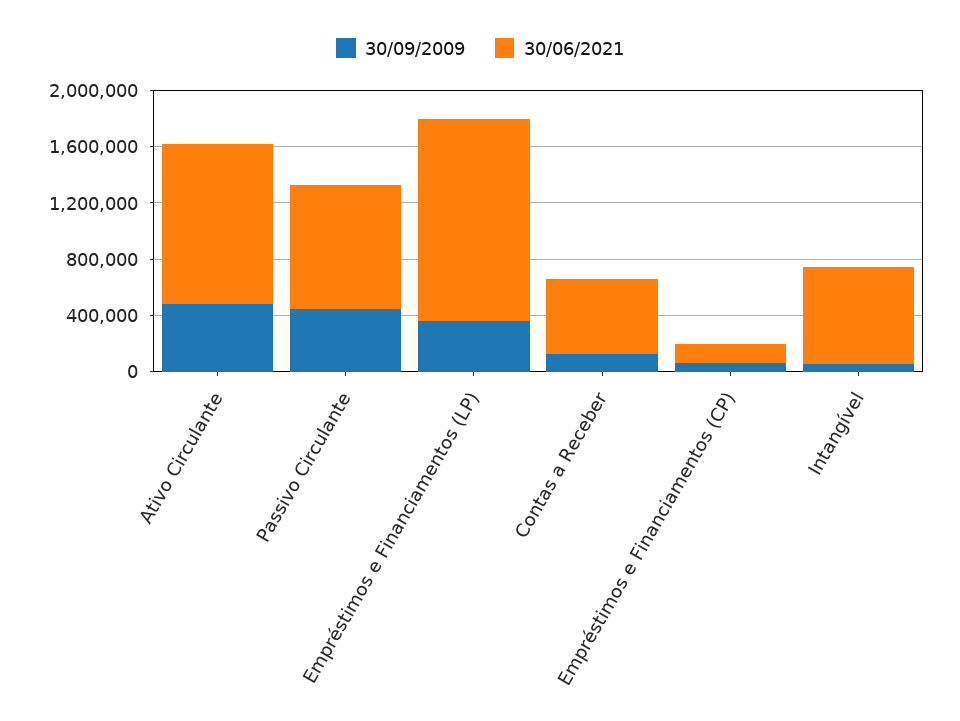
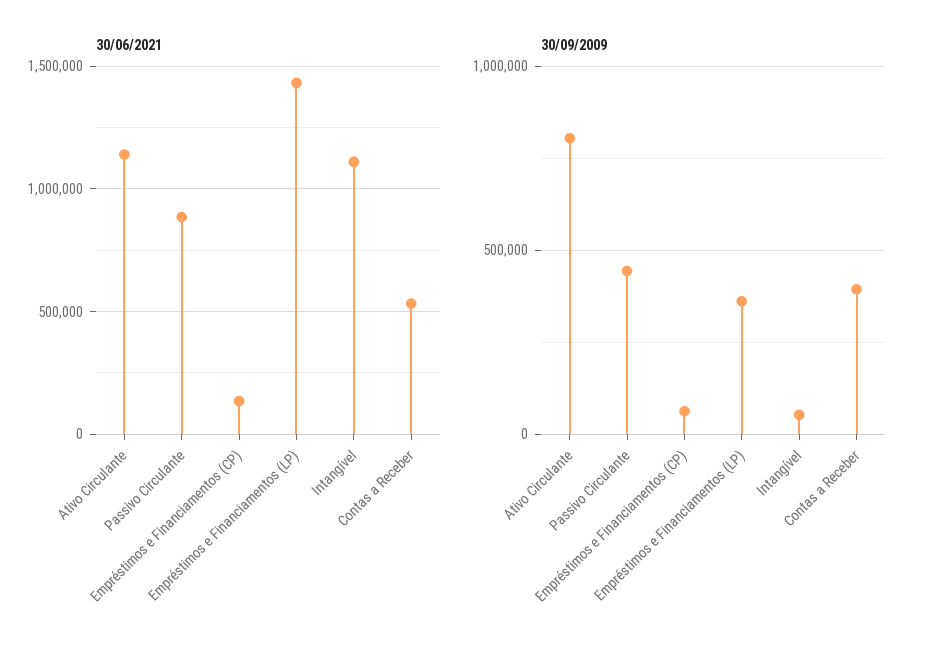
30/09/2009, Ativo Circulante: 500000 -> 800000
30/09/2009, Contas a Receber: 100000 -> 400000
30/06/2021, Intangível: 700000 -> 1100000

